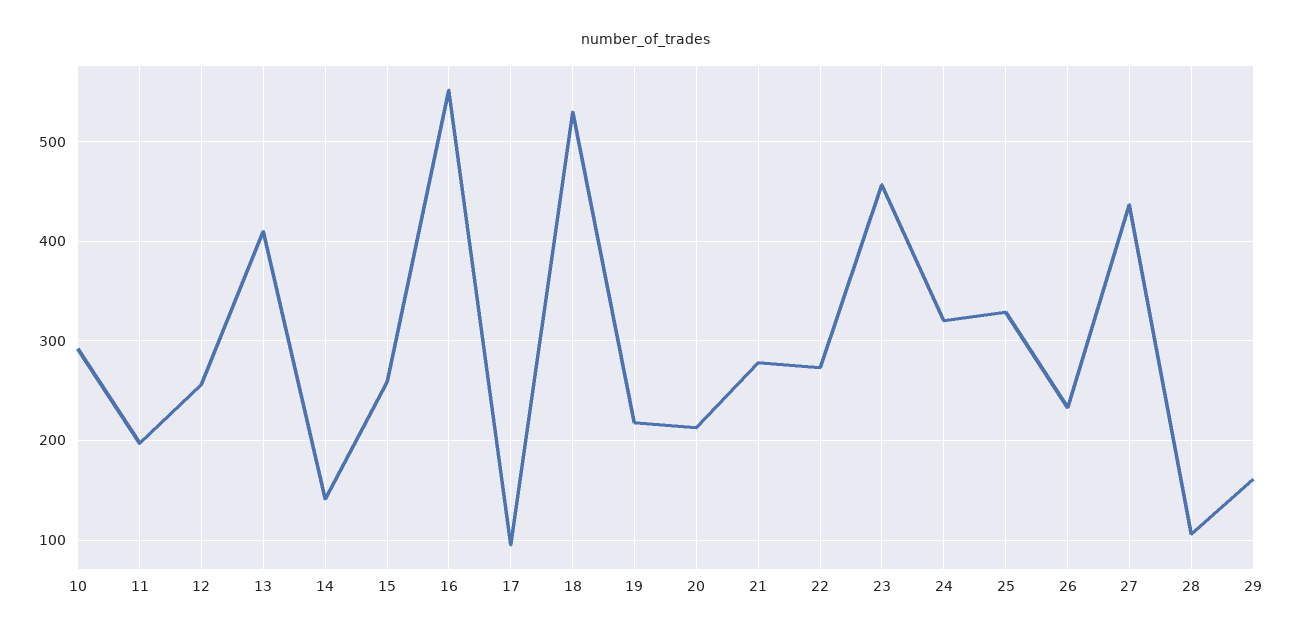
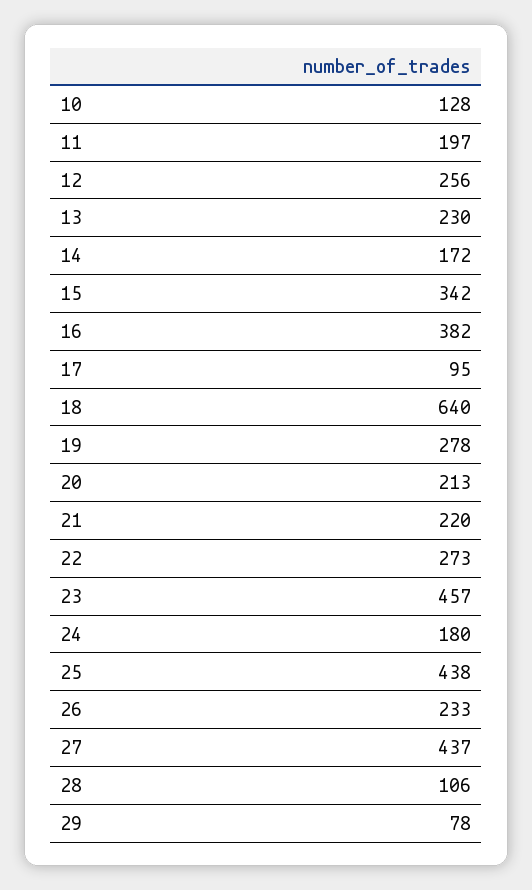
10: 290 -> 128
13: 410 -> 230
14: 140 -> 172
15: 260 -> 342
16: 550 -> 382
18: 530 -> 640
19: 220 -> 278
21: 280 -> 220
24: 320 -> 180
25: 330 -> 438
29: 160 -> 78

